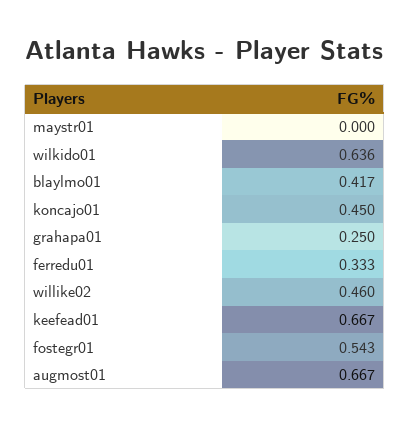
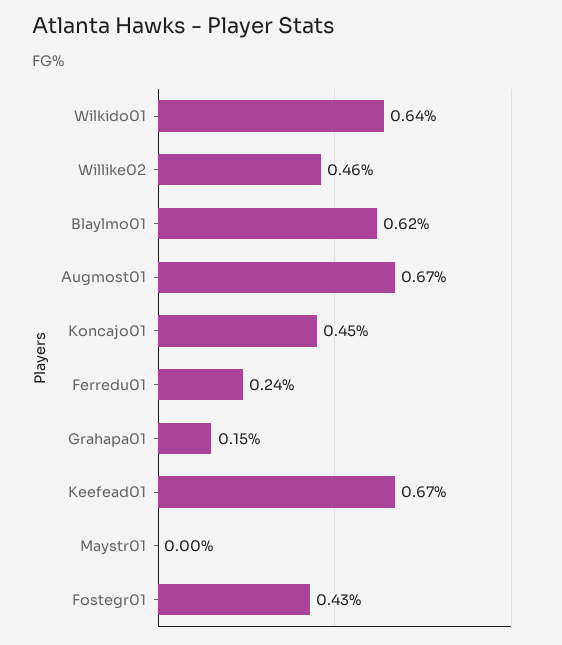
blaylmo01: 0.417 -> 0.62
grahapa01: 0.25 -> 0.15
ferredu01: 0.333 -> 0.24
fostegr01: 0.543 -> 0.43

